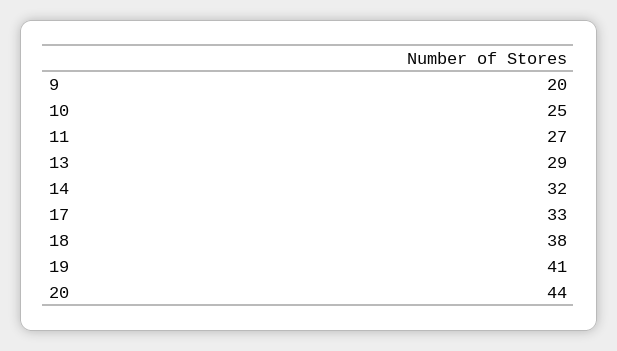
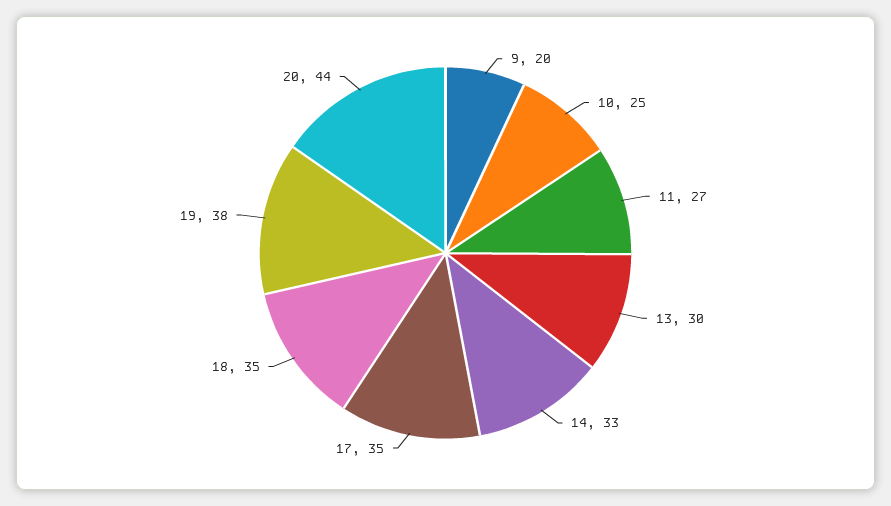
13: 29 -> 30
14: 32 -> 33
17: 33 -> 35
18: 38 -> 35
19: 41 -> 38

